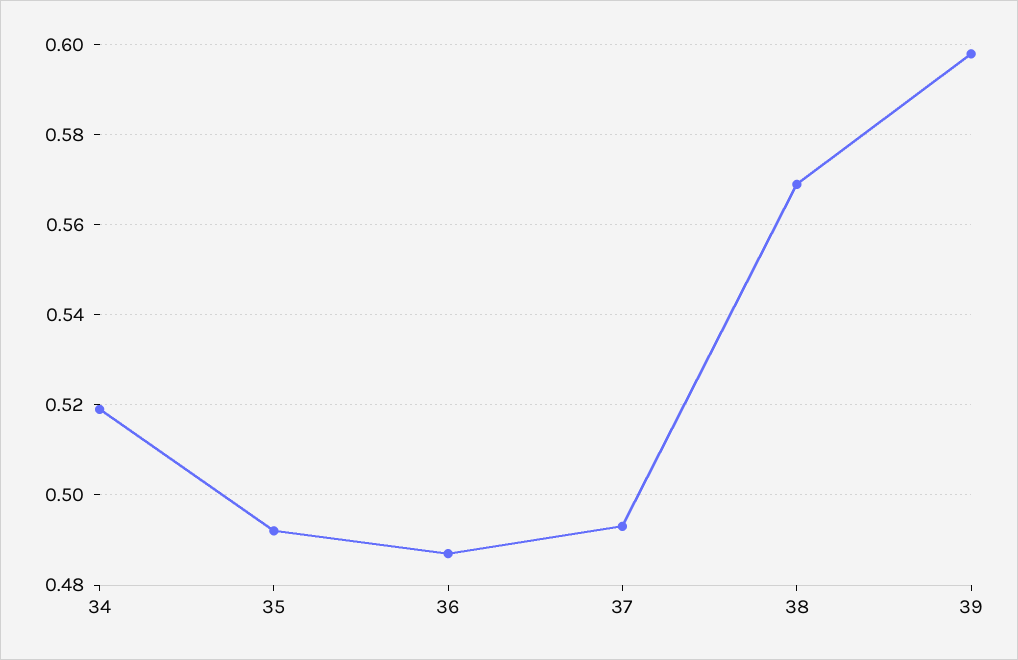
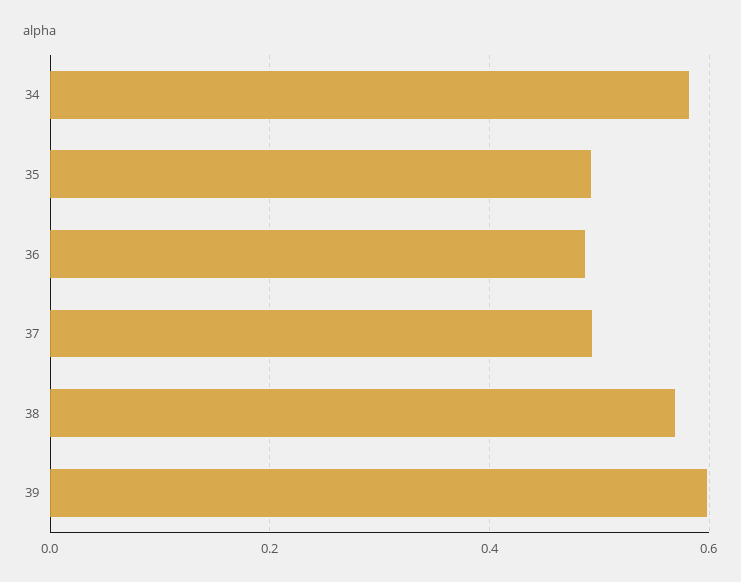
34: 0.52 -> 0.58

